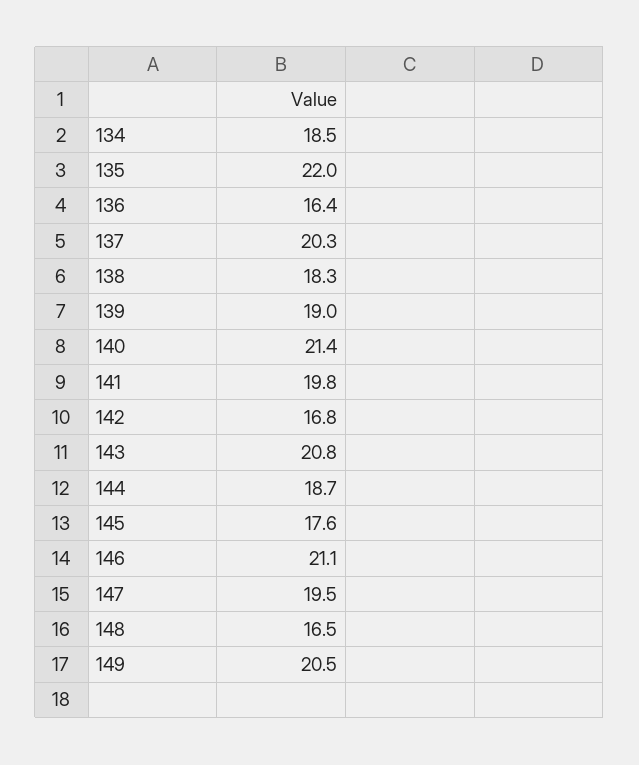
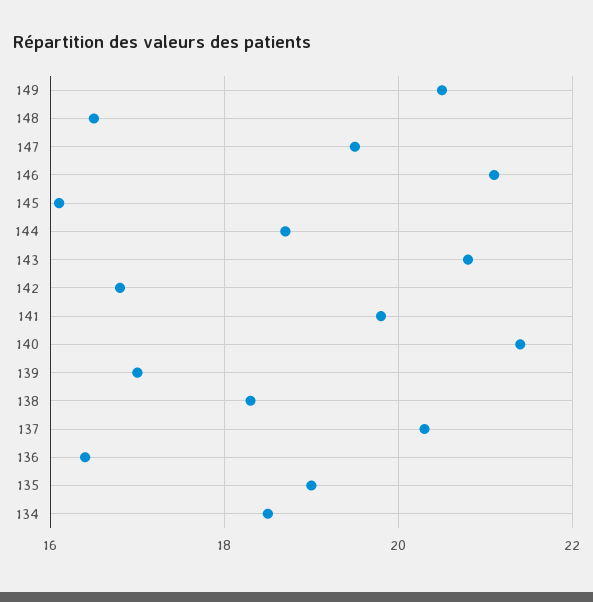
135: 22 -> 19
139: 19 -> 17
145: 17.6 -> 16

